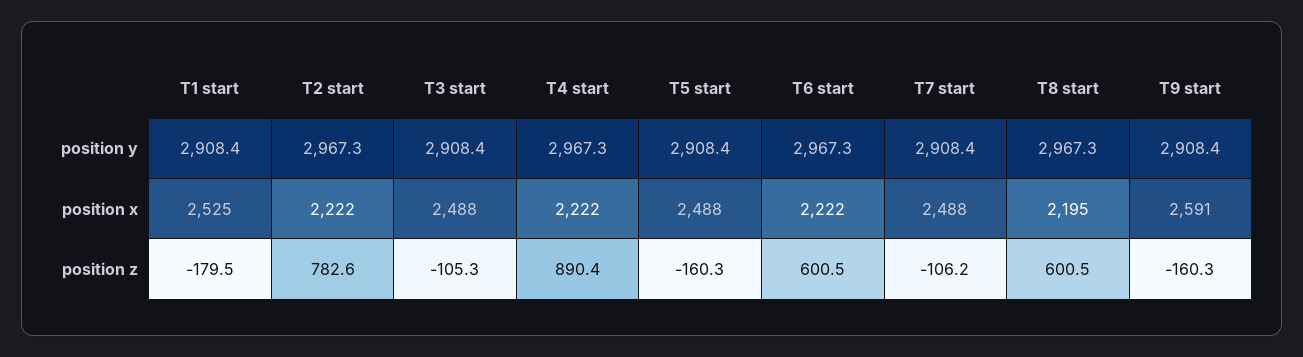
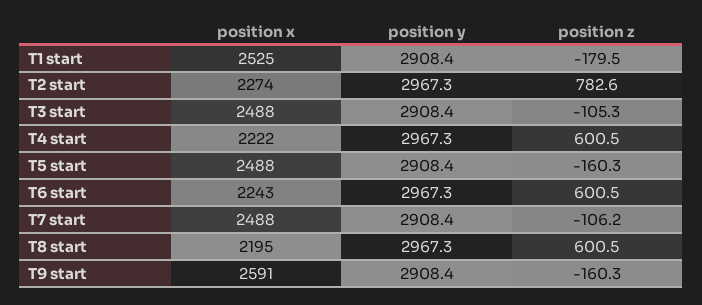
T2 start, position x: 2222 -> 2274
T6 start, position x: 2222 -> 2243
T4 start, position z: 890.4 -> 600.5

